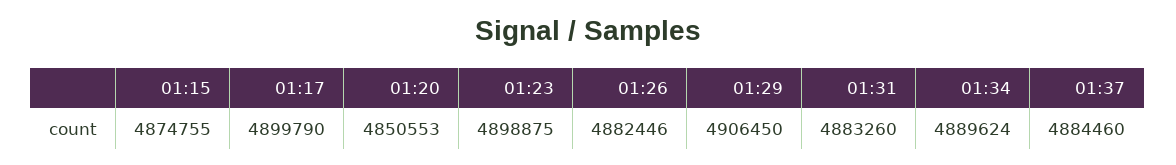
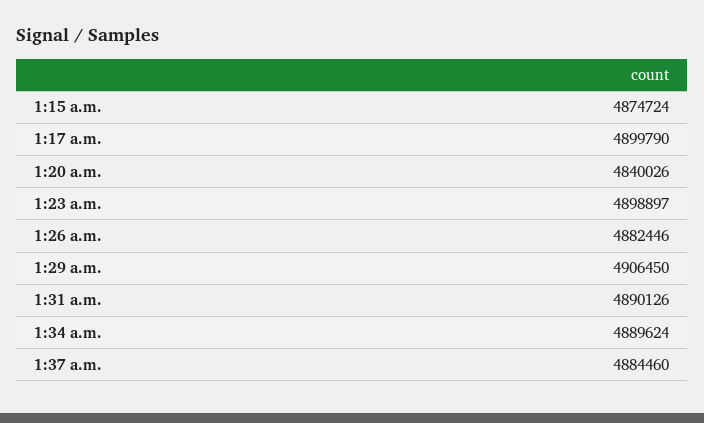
01:15: 4874755 -> 4874724
01:20: 4850553 -> 4840026
01:23: 4898875 -> 4898897
01:31: 4883260 -> 4890126

